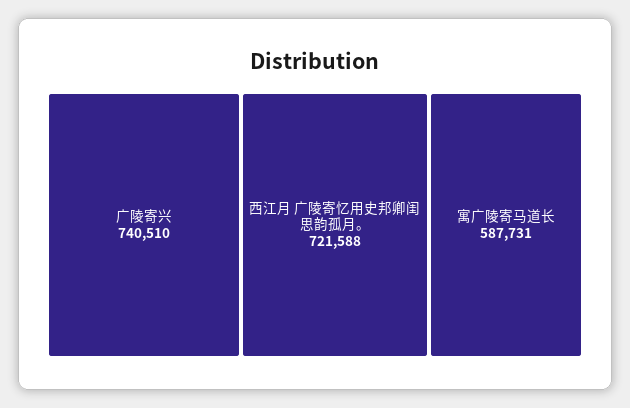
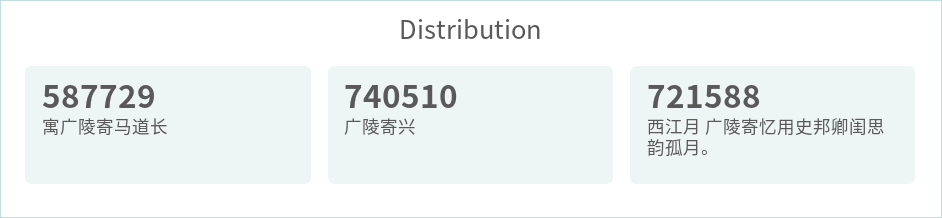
寓广陵寄马道长: 587731 -> 587729

